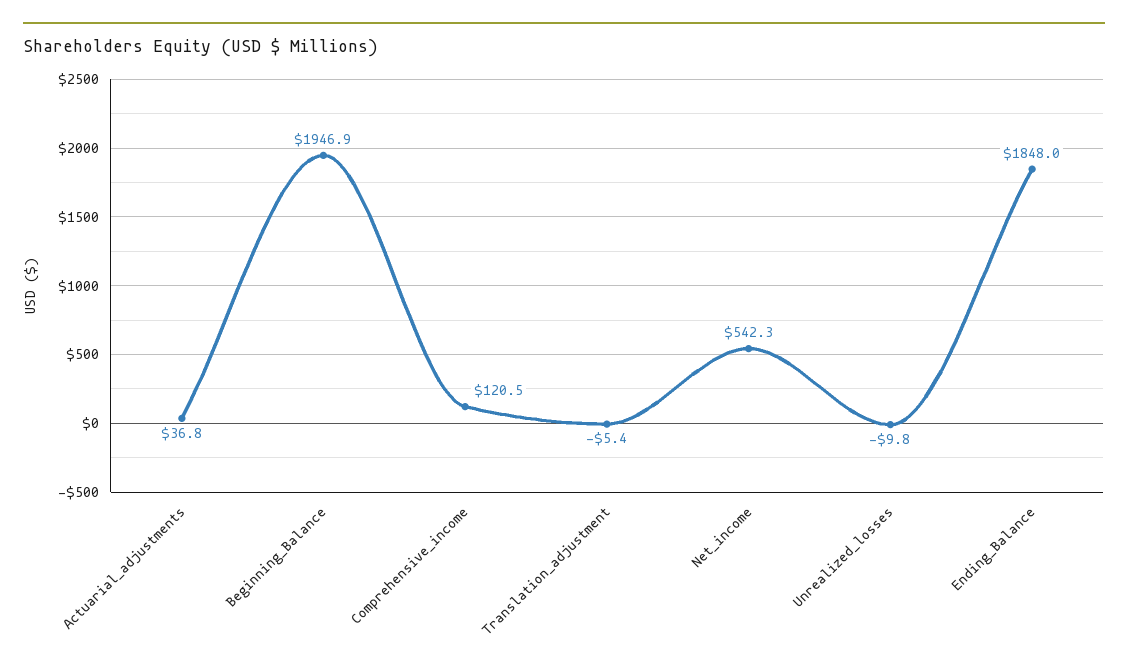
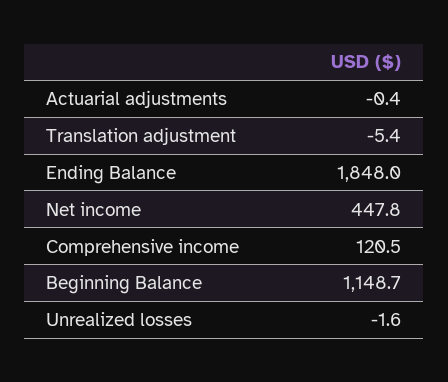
Actuarial_adjustments: 36.8 -> -0.4
Beginning_Balance: 1946.9 -> 1148.7
Net_income: 542.3 -> 447.8
Unrealized_losses: -9.8 -> -1.6

